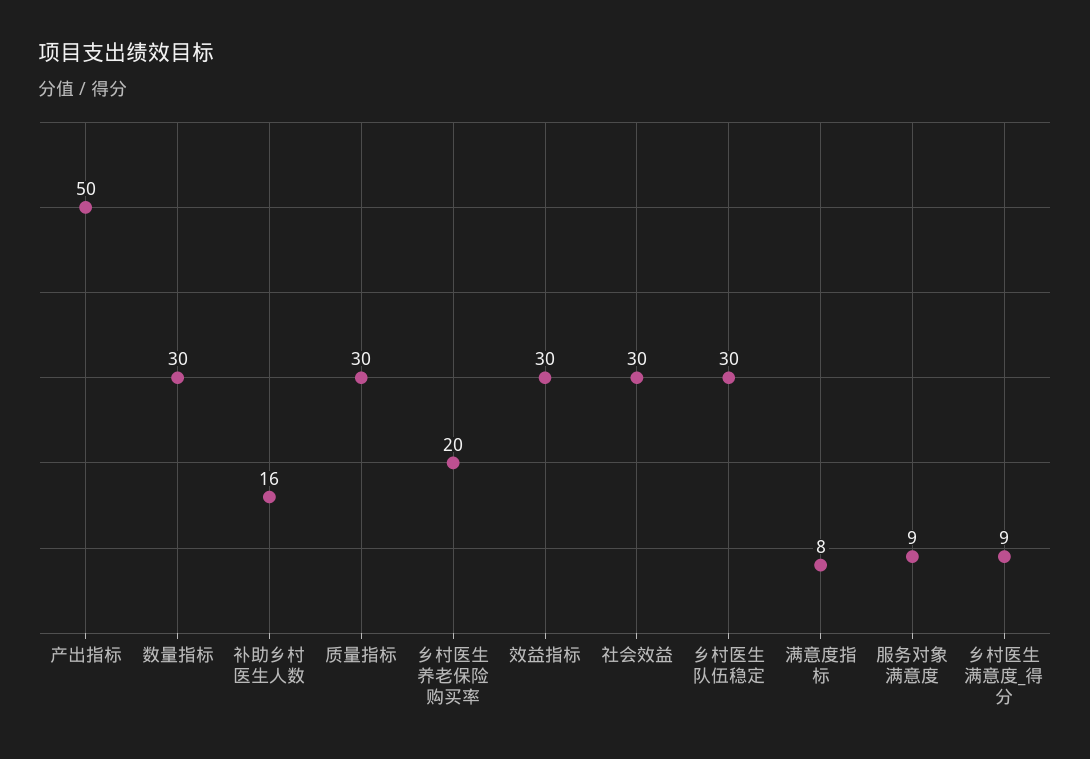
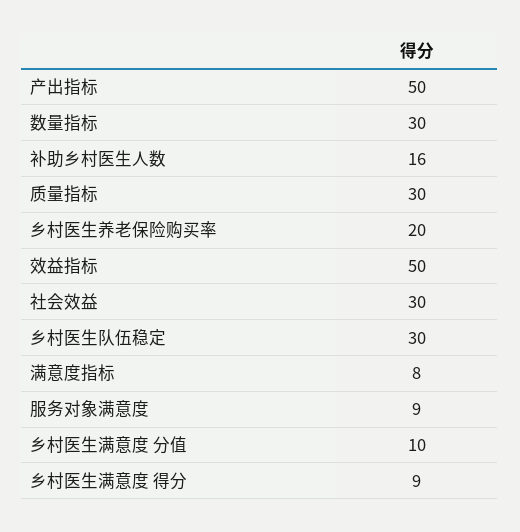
效益指标: 30 -> 50
乡村医生满意度 分值: none -> 10

